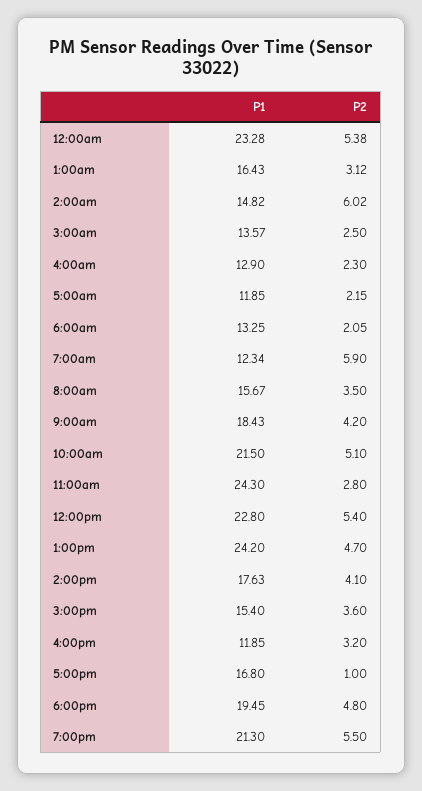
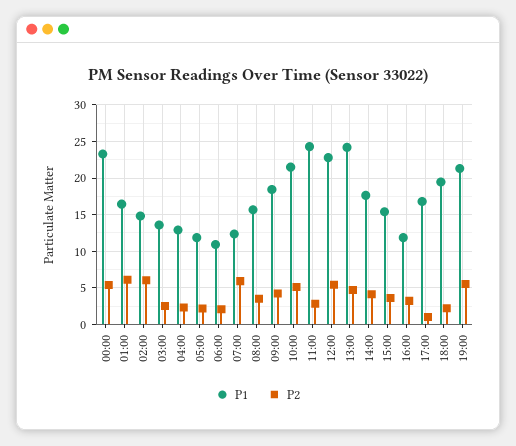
P2, 1:00am: 3.12 -> 6
P1, 6:00am: 13.25 -> 11
P2, 6:00pm: 4.8 -> 2

